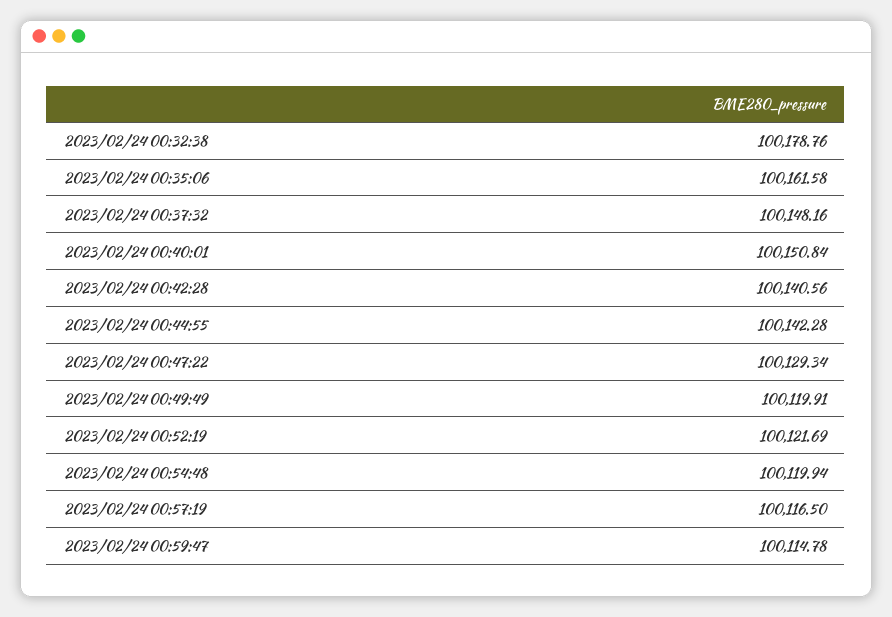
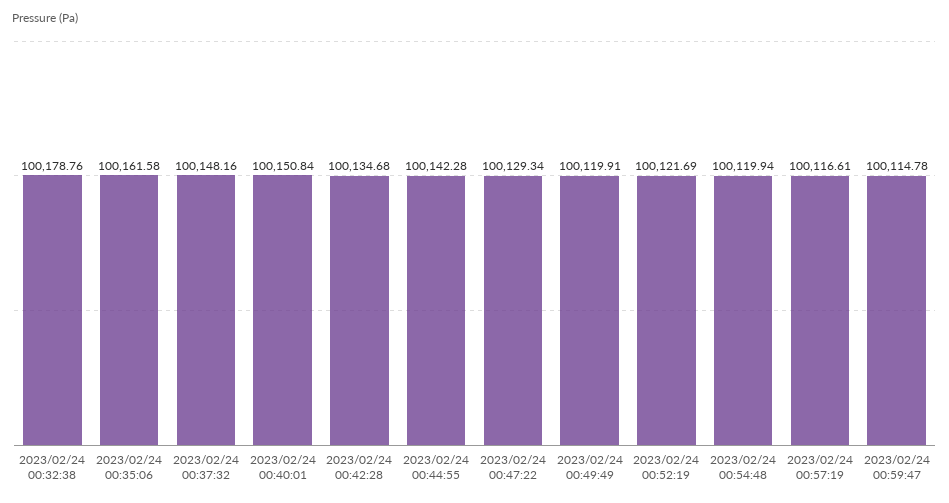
2023/02/24 00:42:28: 100140.56 -> 100134.68
2023/02/24 00:57:19: 100116.5 -> 100116.61

